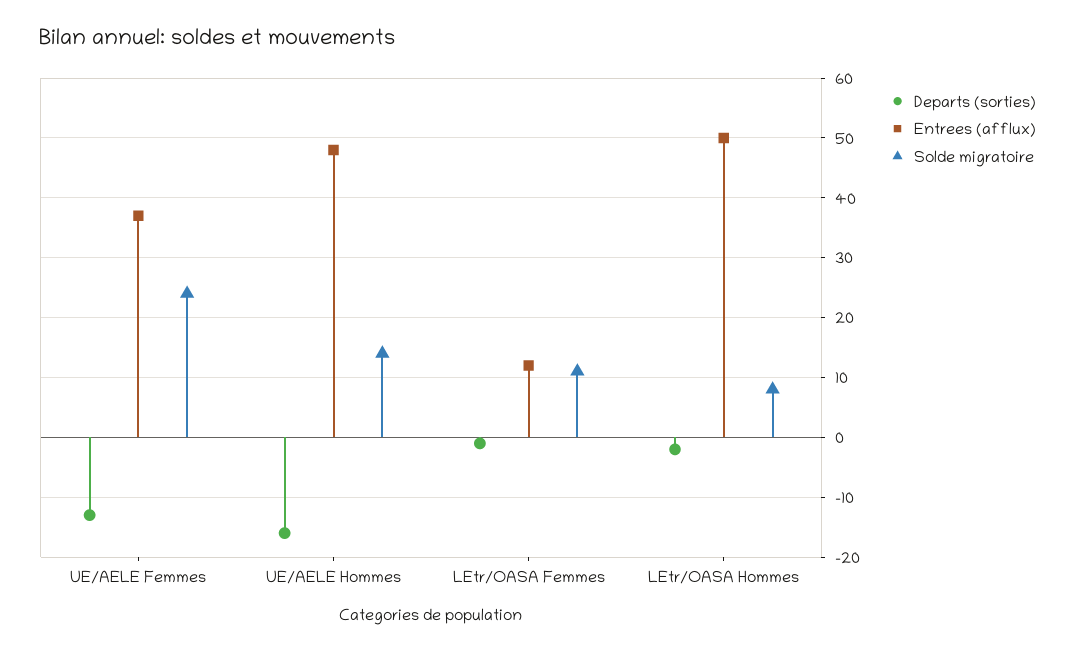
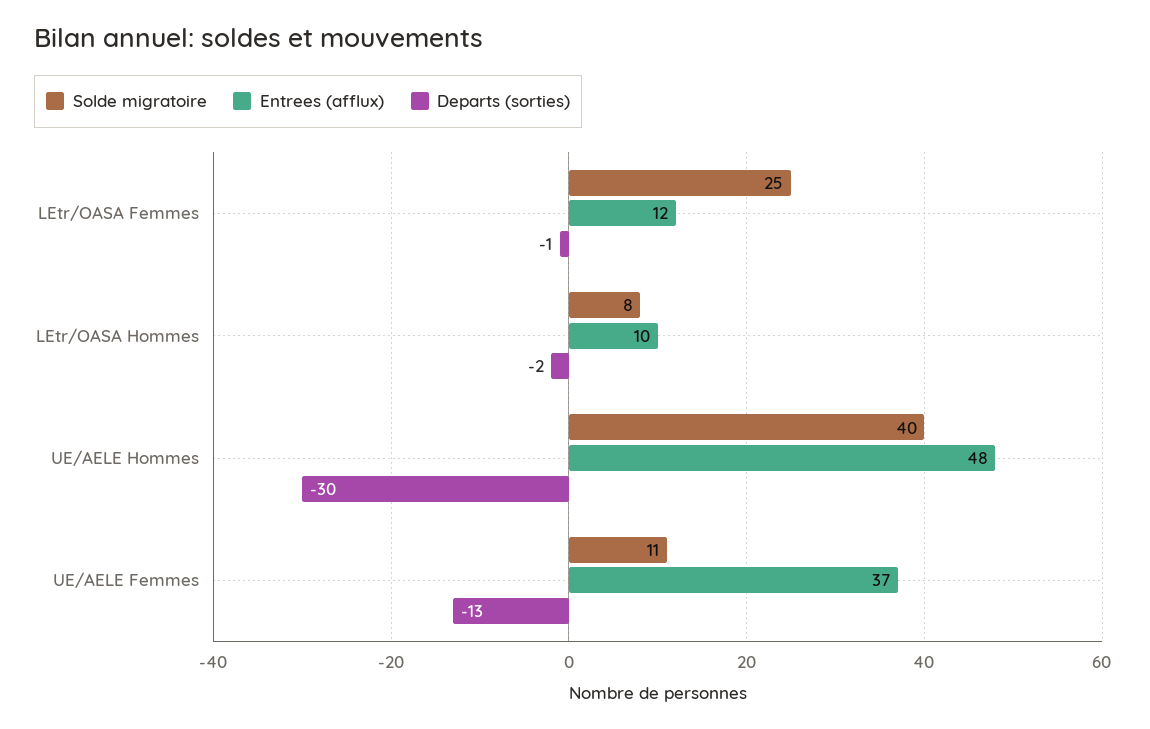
Solde migratoire, UE/AELE Femmes: 25 -> 11
Departs (sorties), UE/AELE Hommes: -15 -> -30
Solde migratoire, UE/AELE Hommes: 15 -> 40
Solde migratoire, LEtr/OASA Femmes: 10 -> 25
Entrees (afflux), LEtr/OASA Hommes: 50 -> 10

